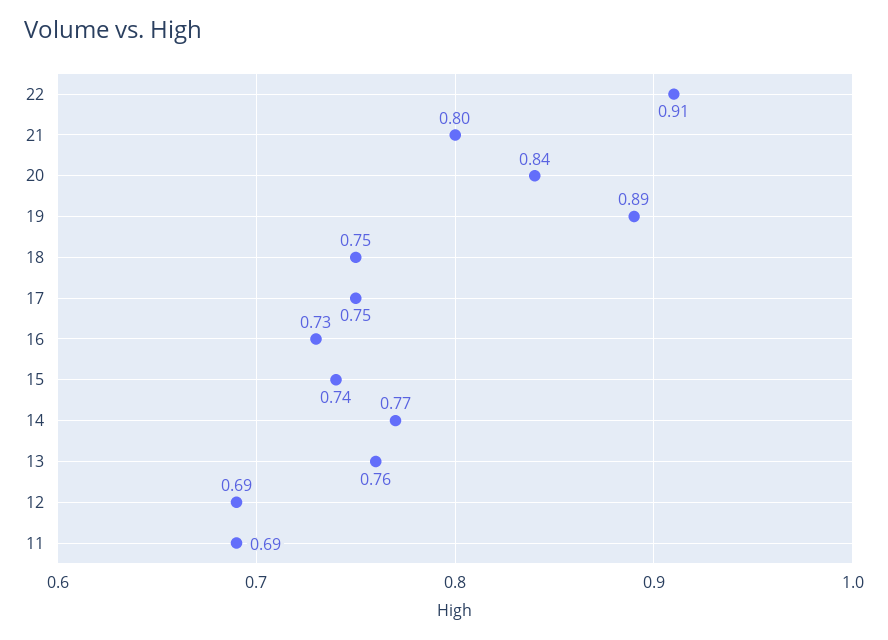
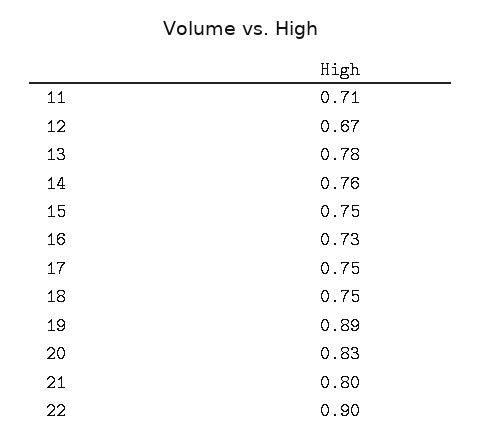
22: 0.91 -> 0.9
20: 0.84 -> 0.83
15: 0.74 -> 0.75
14: 0.77 -> 0.76
13: 0.76 -> 0.78
12: 0.69 -> 0.67
11: 0.69 -> 0.71

